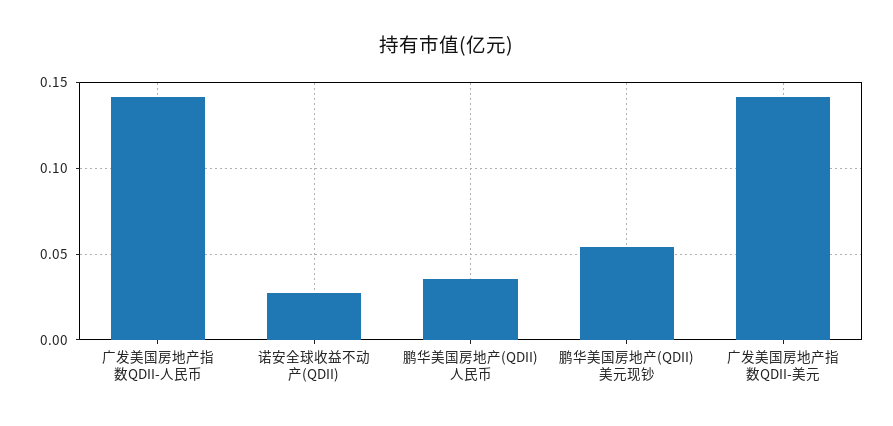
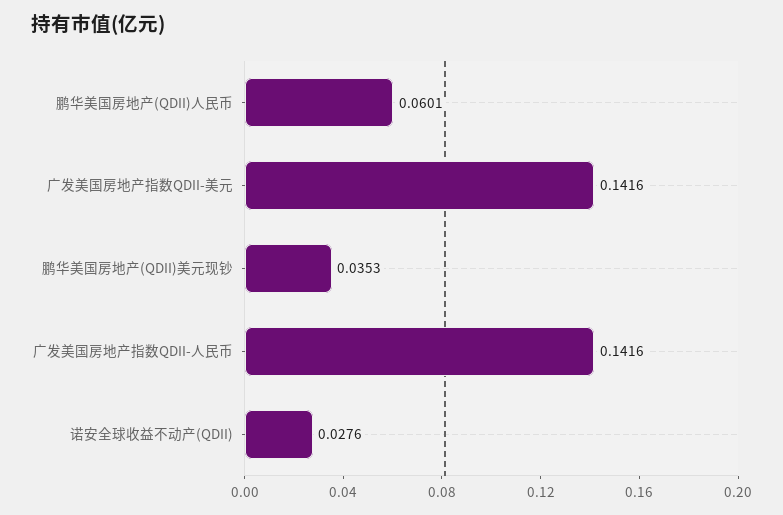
鹏华美国房地产(QDII)人民币: 0.035 -> 0.0601
鹏华美国房地产(QDII)美元现钞: 0.055 -> 0.0353

